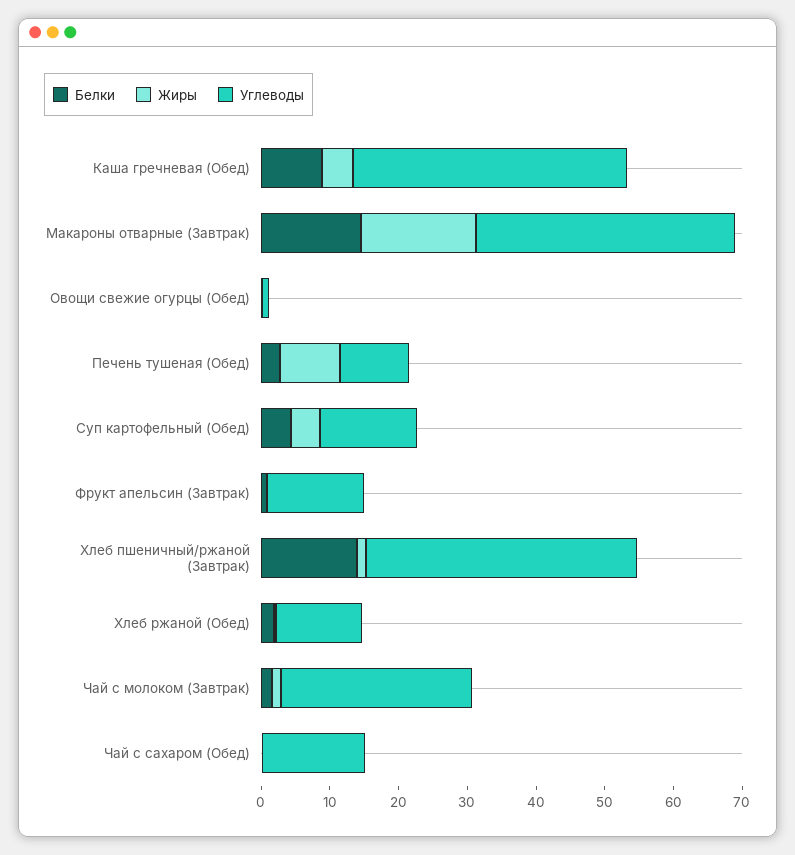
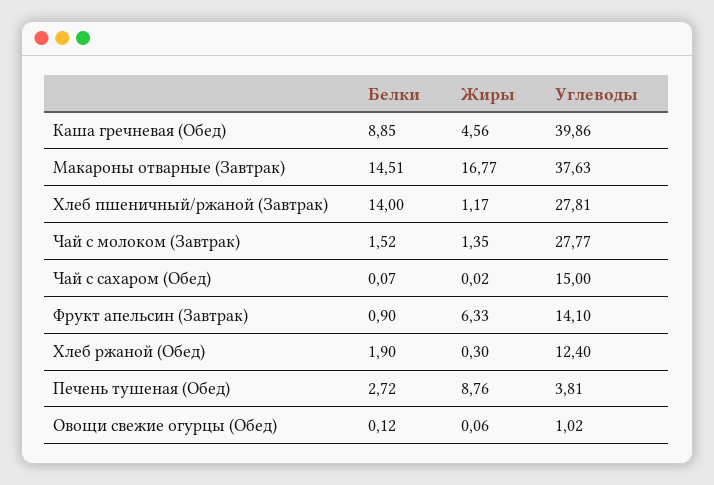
Углеводы, Печень тушеная (Обед): 10 -> 3.81
Белки, Суп картофельный (Обед): 4 -> none
Жиры, Суп картофельный (Обед): 4 -> none
Углеводы, Суп картофельный (Обед): 14 -> none
Жиры, Фрукт апельсин (Завтрак): 0 -> 6.33
Углеводы, Хлеб пшеничный/ржаной (Завтрак): 40 -> 27.81

